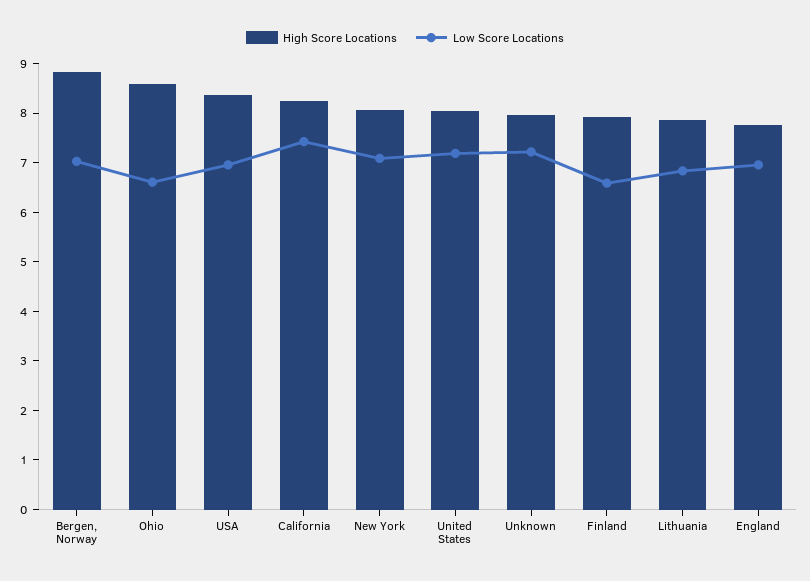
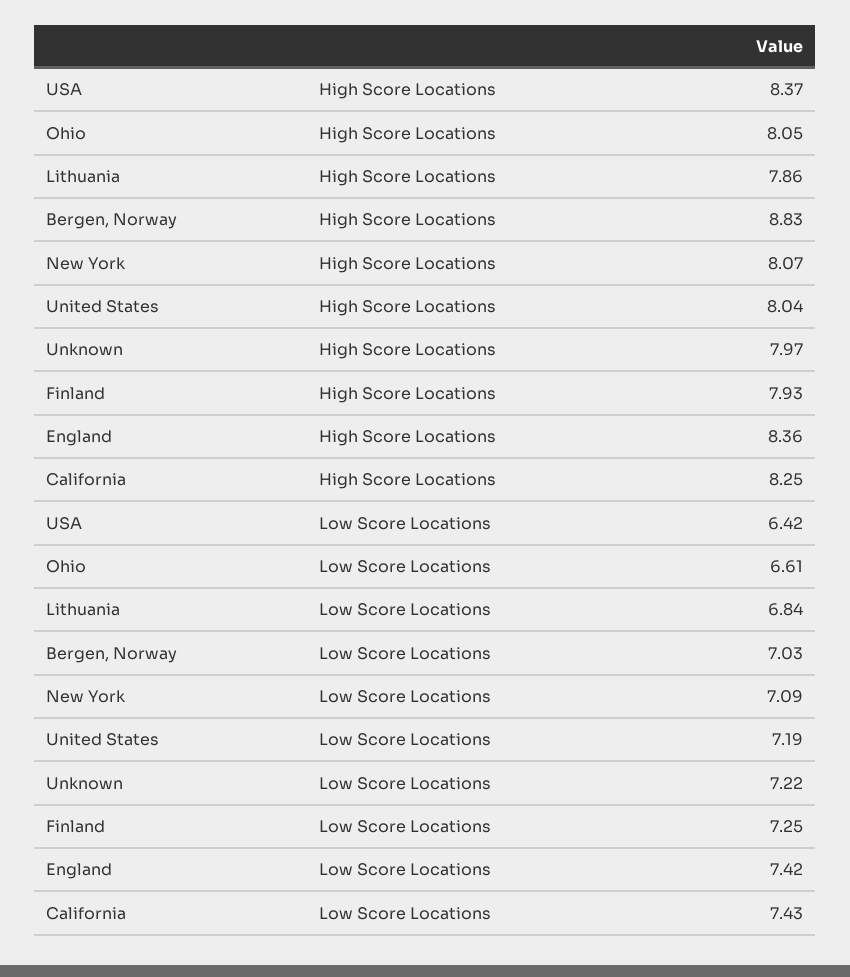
High Score Locations, Ohio: 8.6 -> 8.05
Low Score Locations, USA: 7 -> 6.42
Low Score Locations, Finland: 6.6 -> 7.25
High Score Locations, England: 7.8 -> 8.36
Low Score Locations, England: 7 -> 7.42

